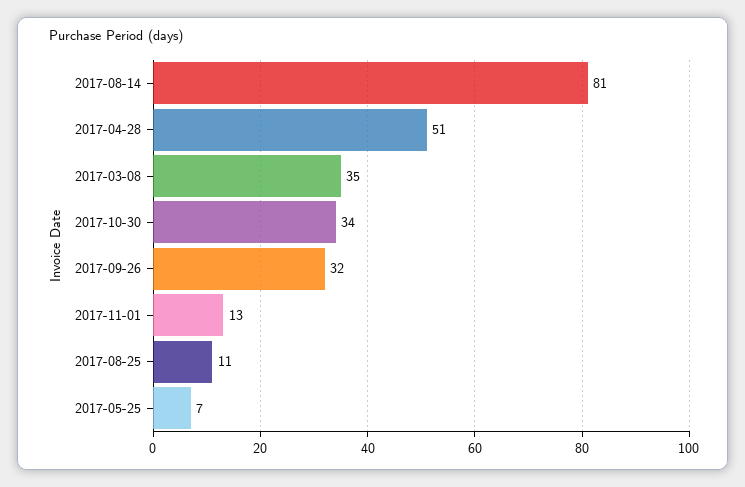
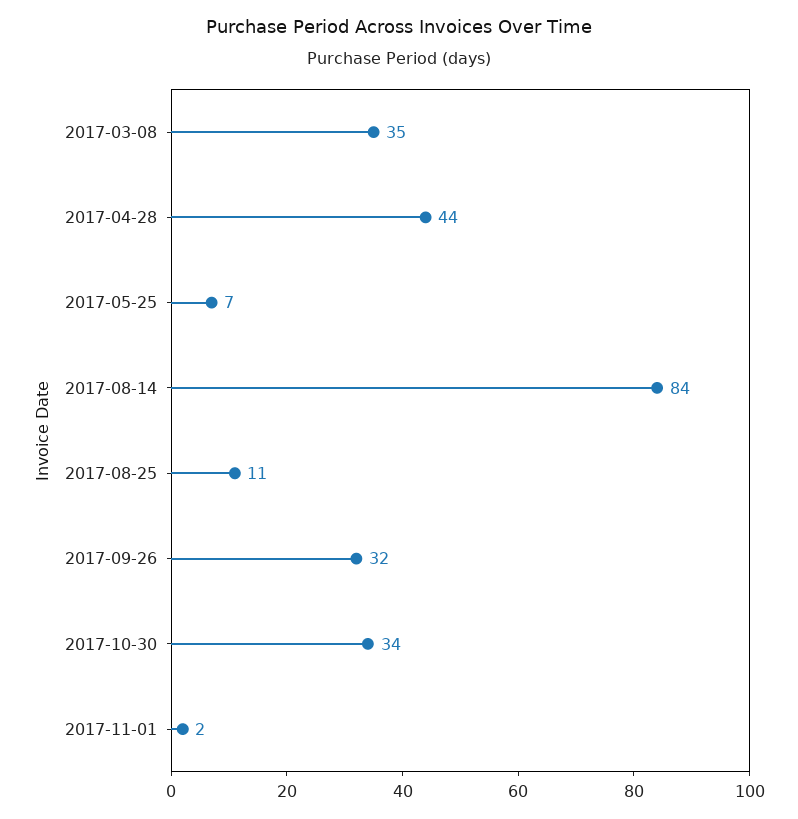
2017-08-14: 81 -> 84
2017-04-28: 51 -> 44
2017-11-01: 13 -> 2

